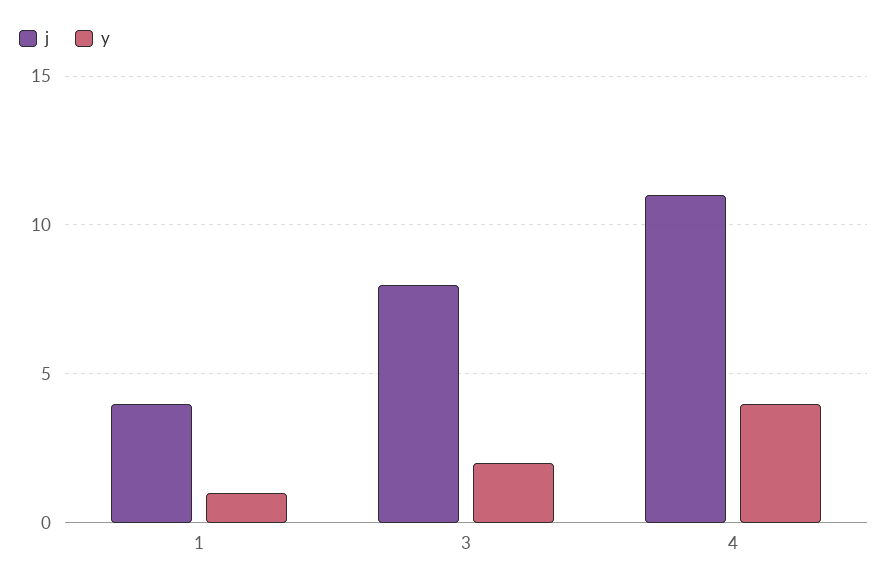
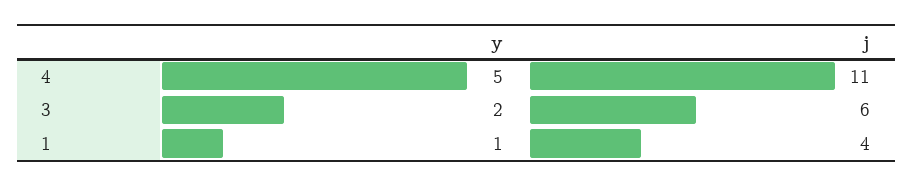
j, 3: 8 -> 6
y, 4: 4 -> 5

